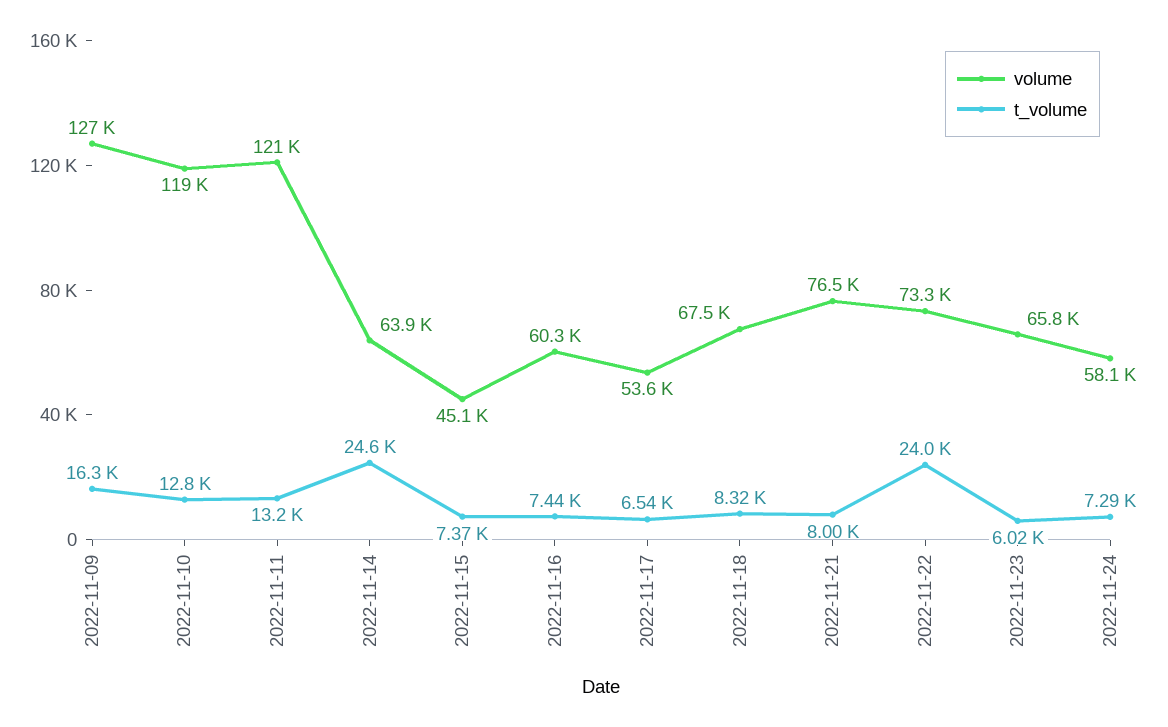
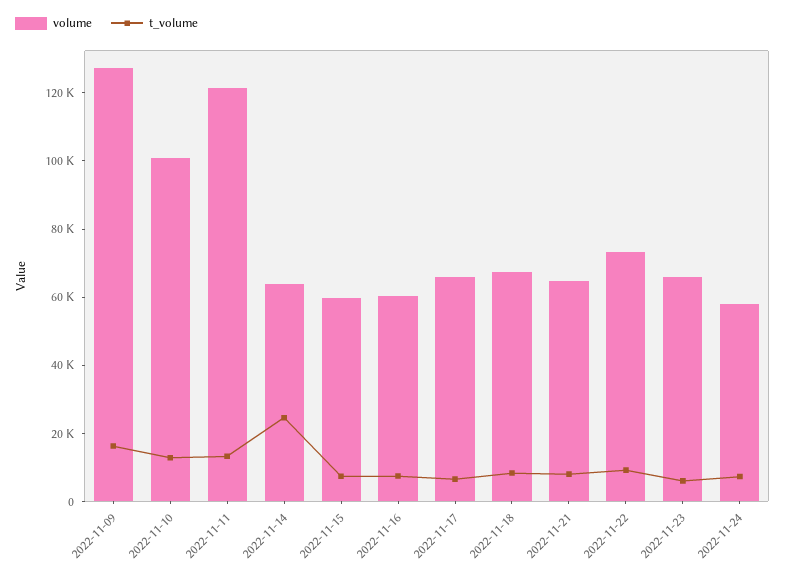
volume, 2022-11-10: 119000 -> 100000
volume, 2022-11-15: 45100 -> 60000
volume, 2022-11-17: 53600 -> 65000
volume, 2022-11-21: 76500 -> 65000
t_volume, 2022-11-22: 24000 -> 10000

